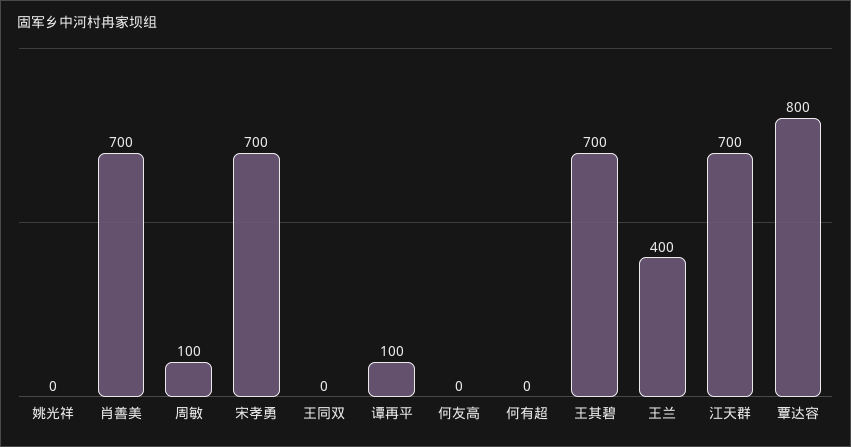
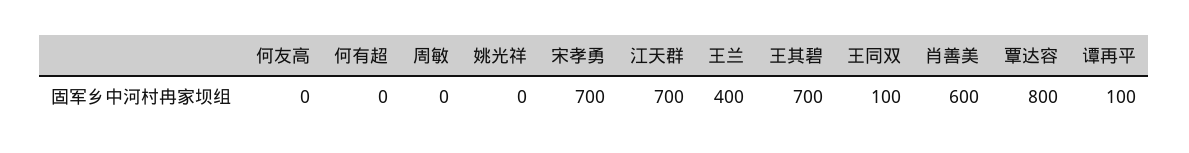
肖善美: 700 -> 600
周敏: 100 -> 0
王同双: 0 -> 100

